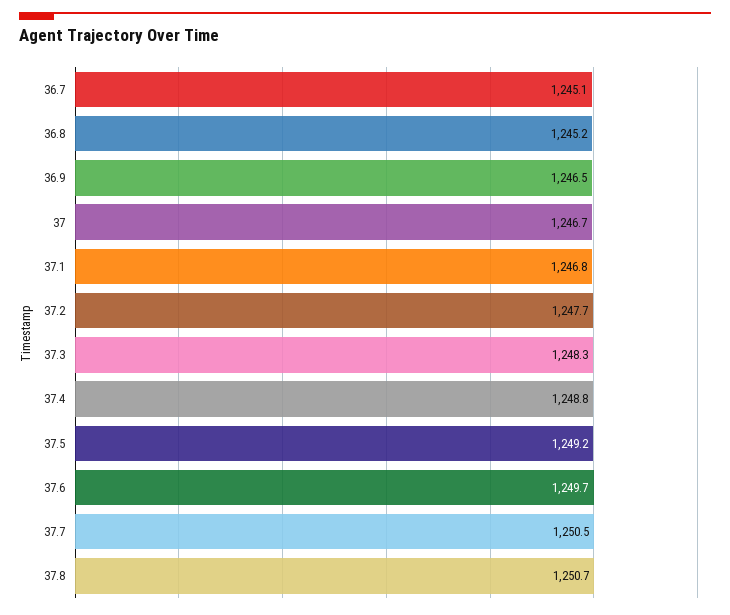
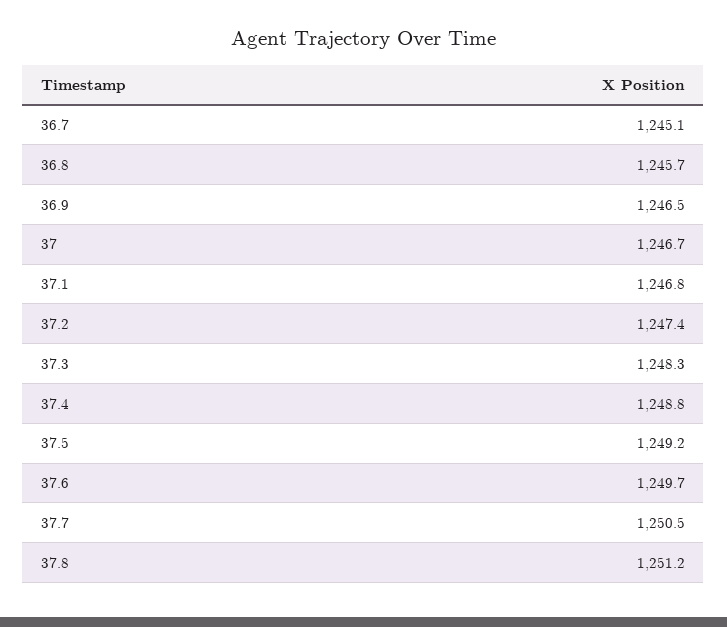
36.8: 1245.2 -> 1245.7
37.2: 1247.7 -> 1247.4
37.8: 1250.7 -> 1251.2

